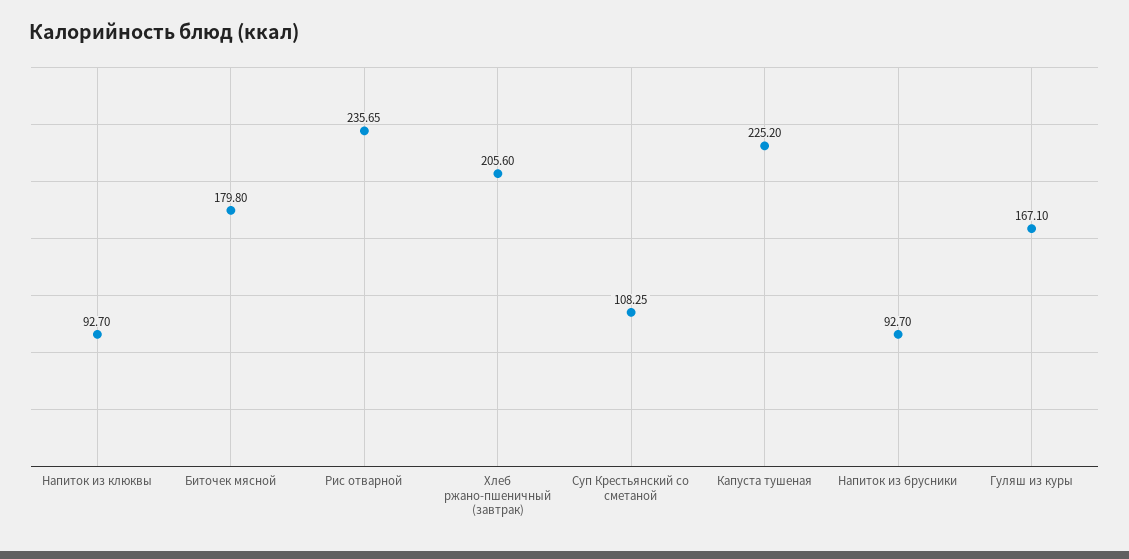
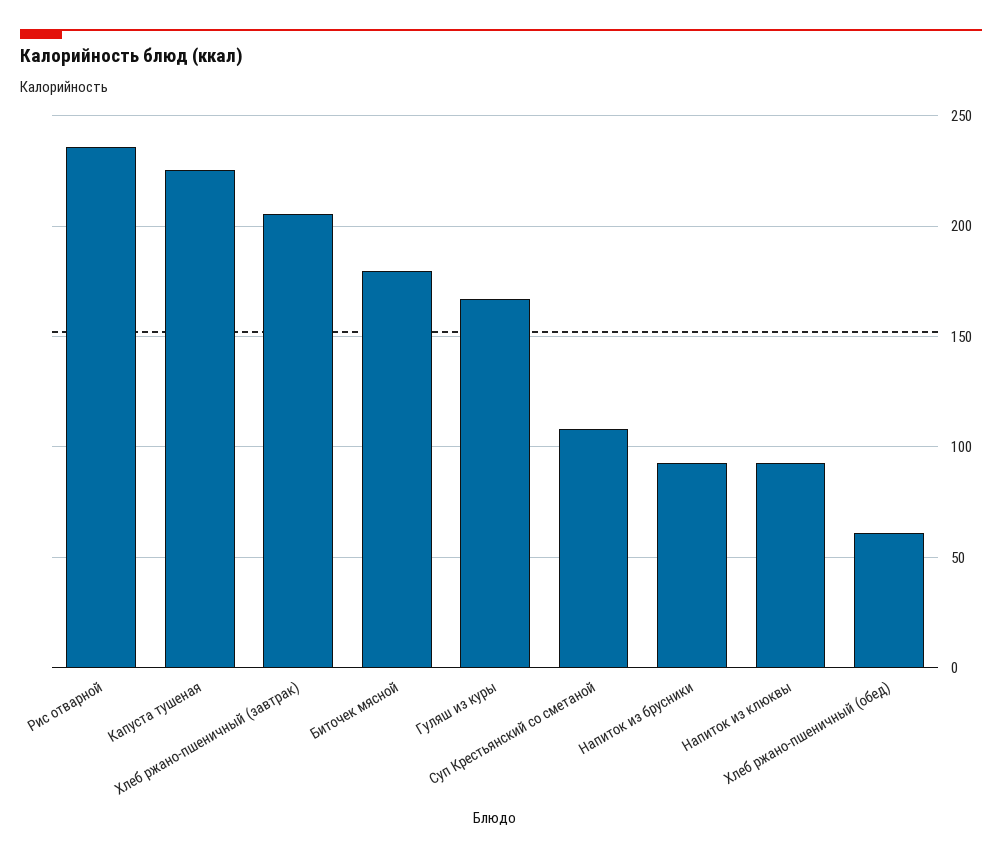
Хлеб ржано-пшеничный (обед): none -> 60

